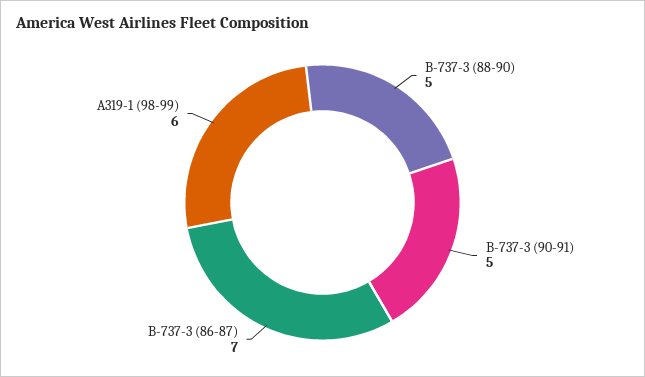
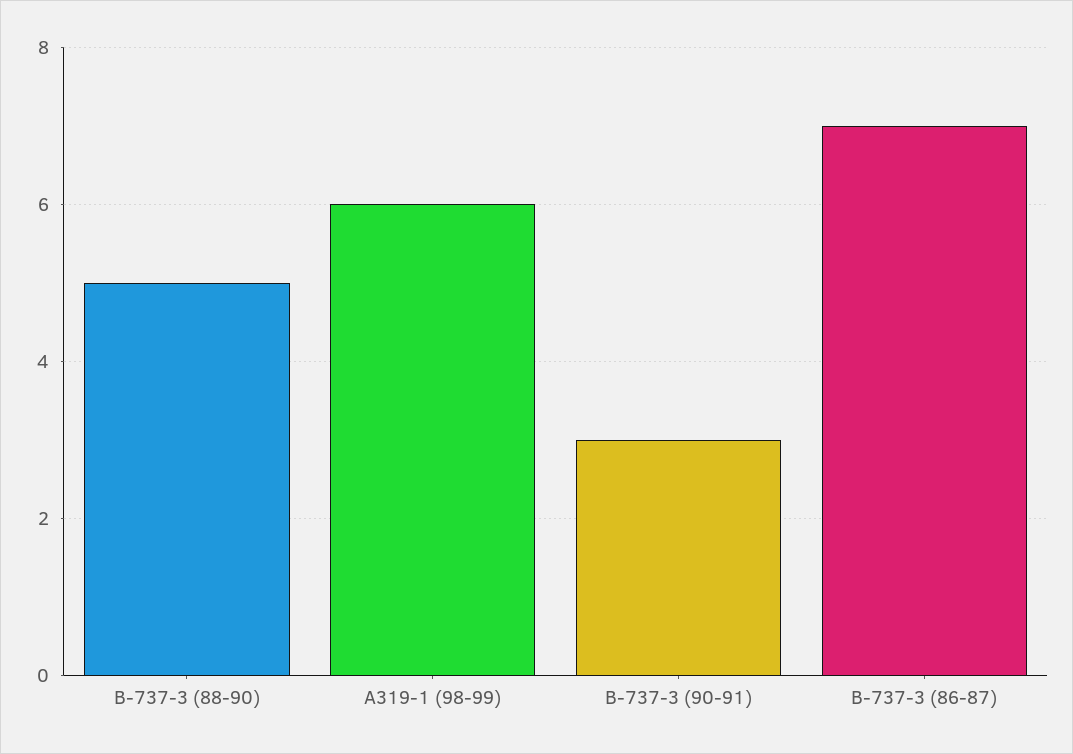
B-737-3 (90-91): 5 -> 3

